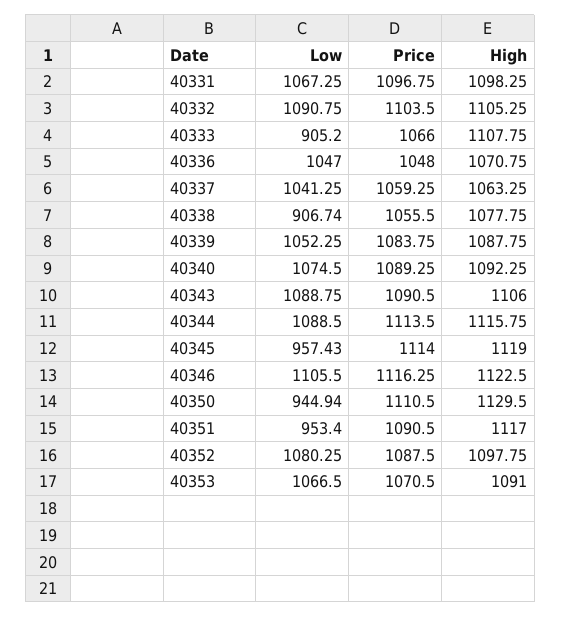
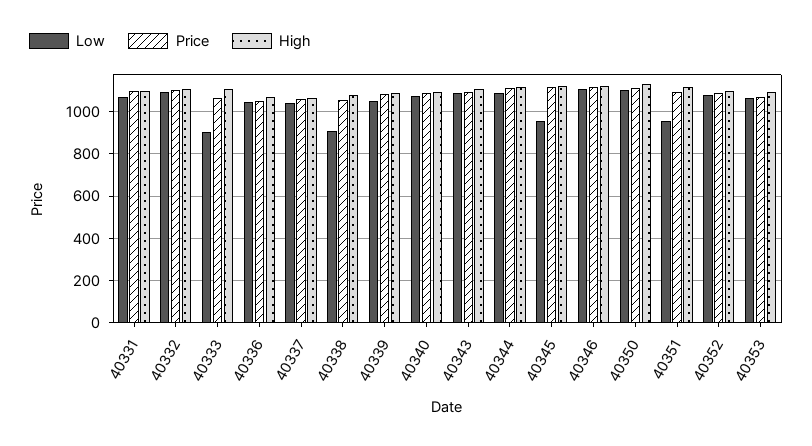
Low, 40350: 944.94 -> 1100

